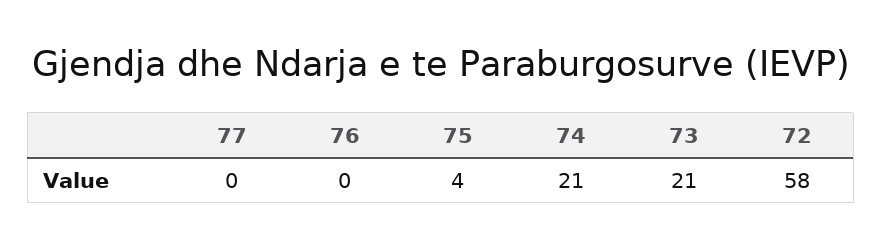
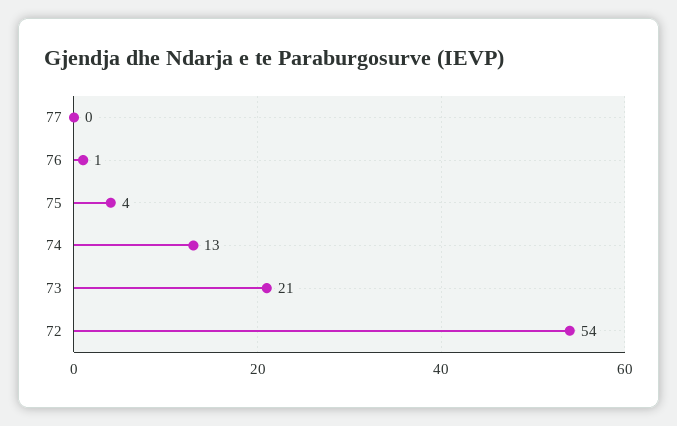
76: 0 -> 1
74: 21 -> 13
72: 58 -> 54

